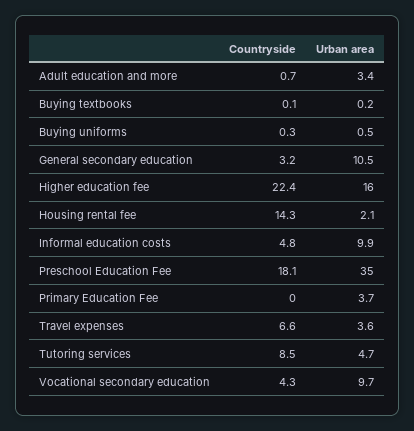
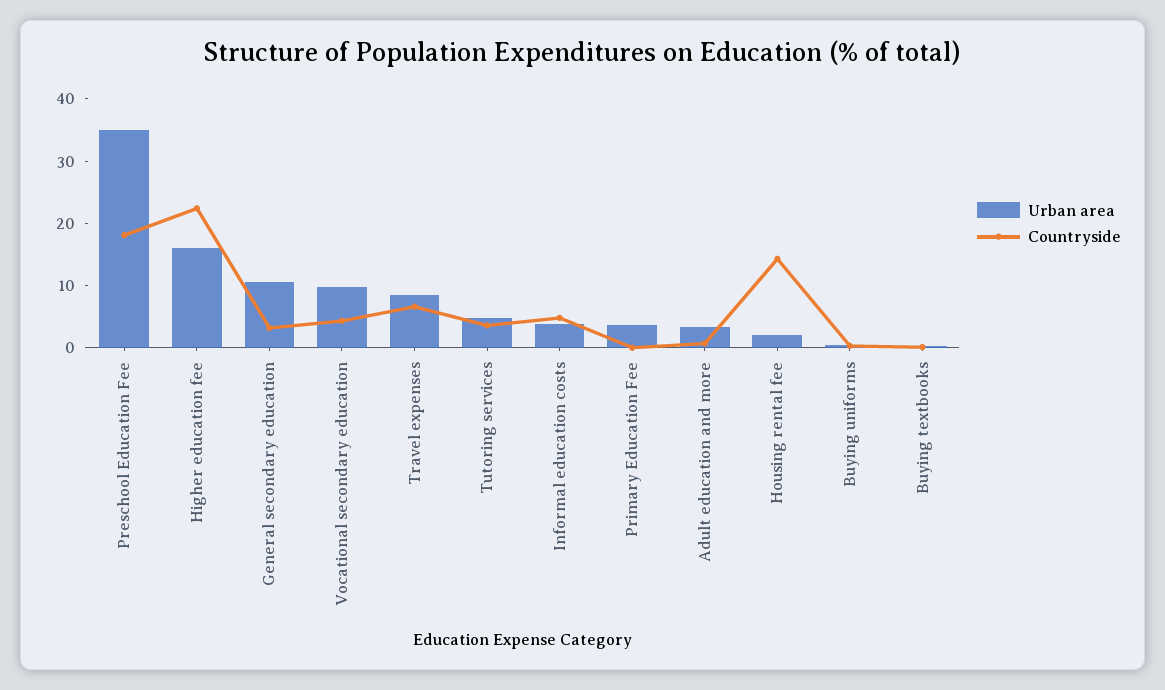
Urban area, Informal education costs: 9.9 -> 4
Urban area, Travel expenses: 3.6 -> 8
Countryside, Tutoring services: 8.5 -> 4

